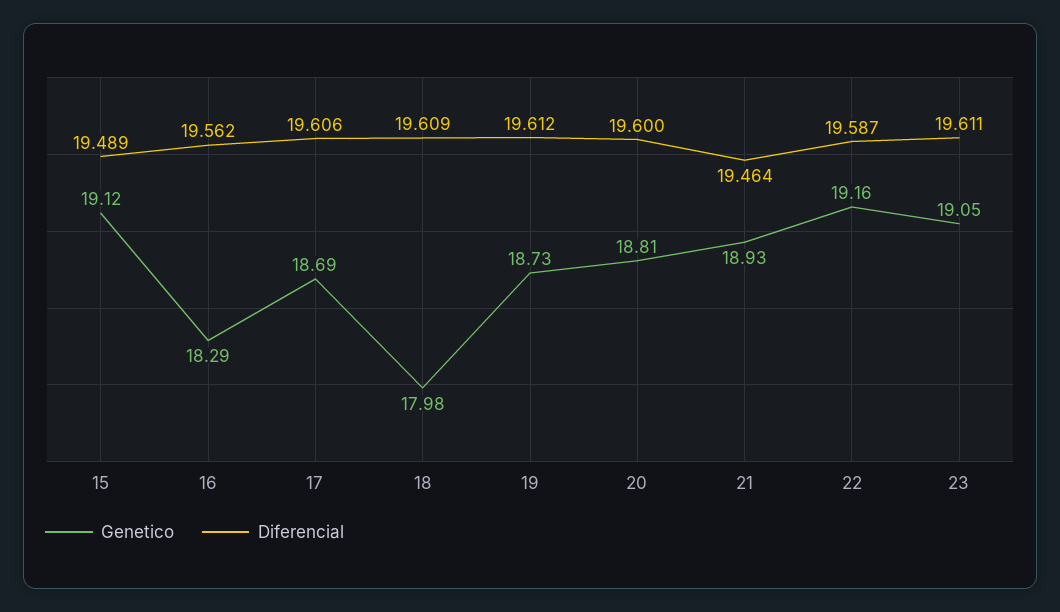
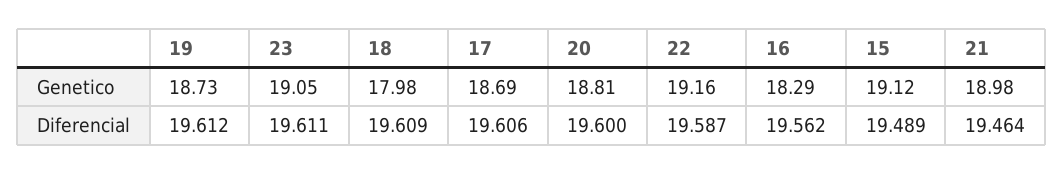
Genetico, 21: 18.93 -> 18.98

